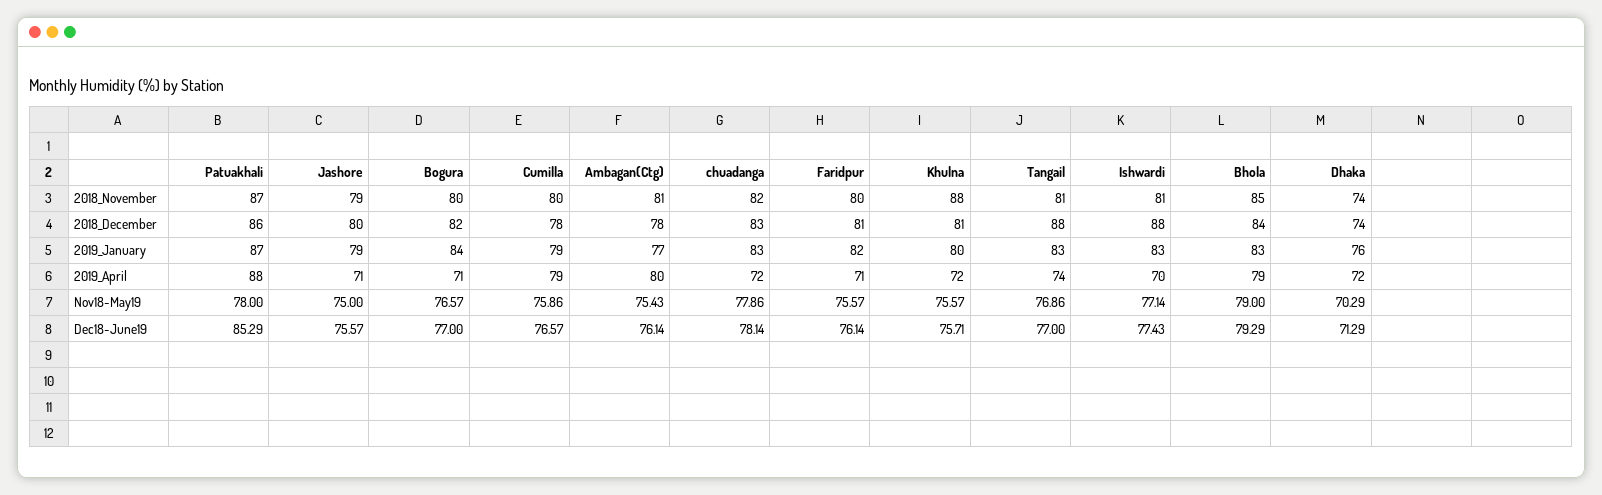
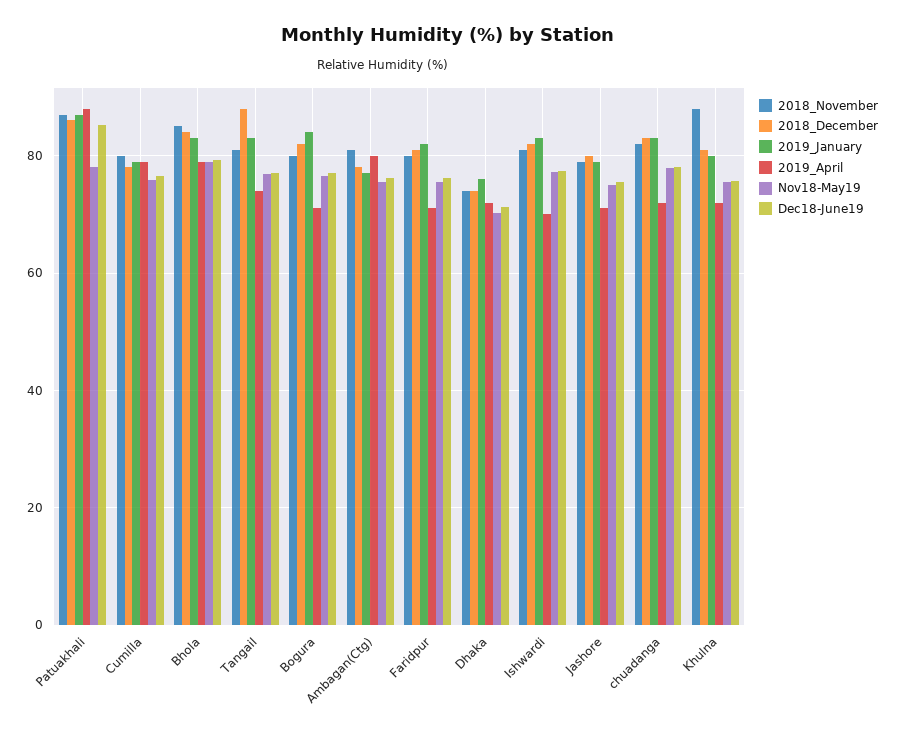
2018_December, Ishwardi: 88 -> 82

